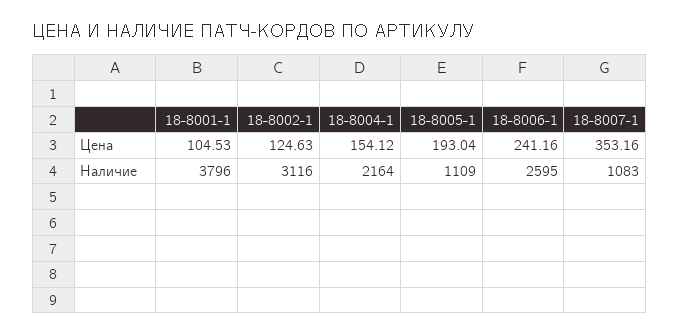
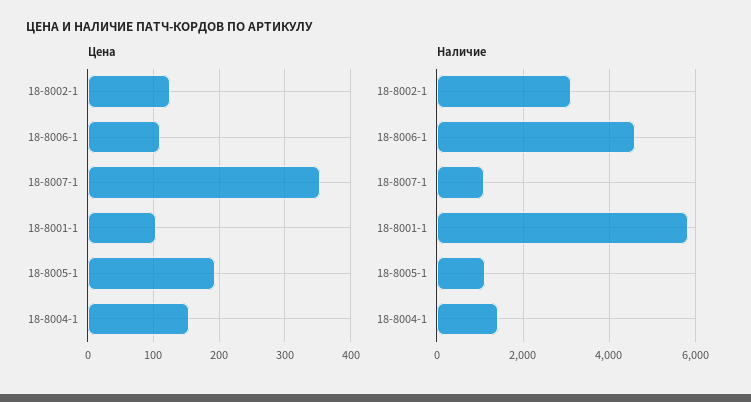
Цена, 18-8006-1: 241.16 -> 110
Наличие, 18-8001-1: 3796 -> 5800
Наличие, 18-8004-1: 2164 -> 1400
Наличие, 18-8006-1: 2595 -> 4600

